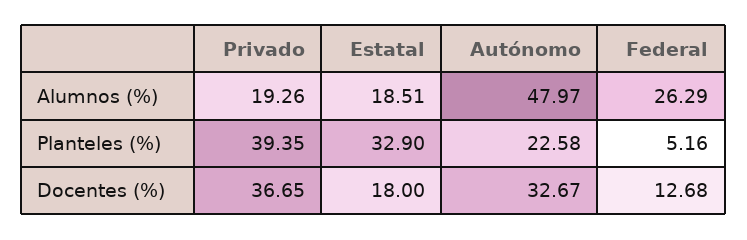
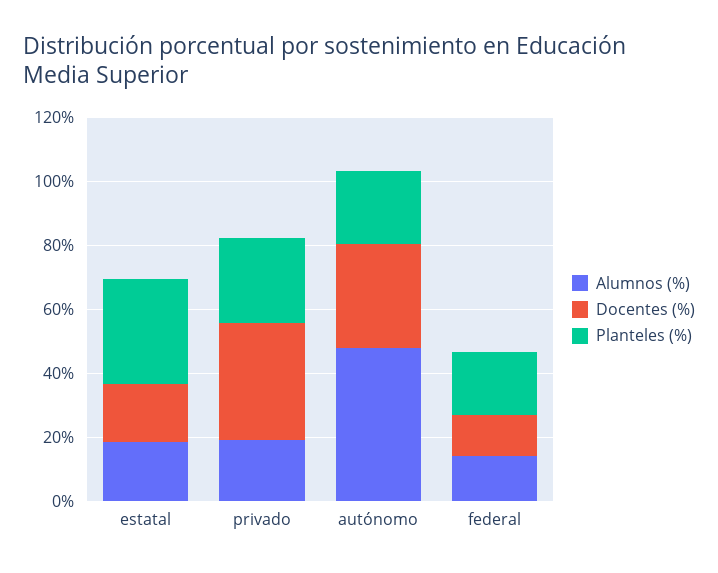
Alumnos (%), Federal: 26.29 -> 15
Planteles (%), Privado: 39.35 -> 25
Planteles (%), Federal: 5.16 -> 20

